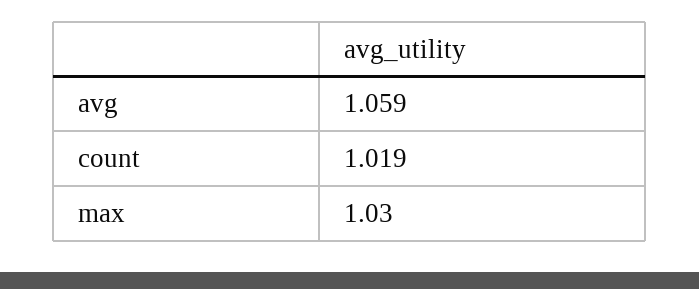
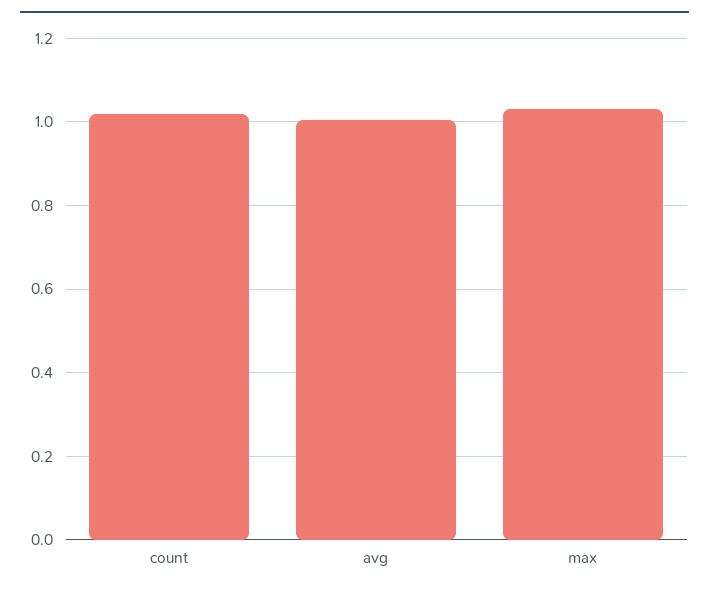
avg: 1.059 -> 1

